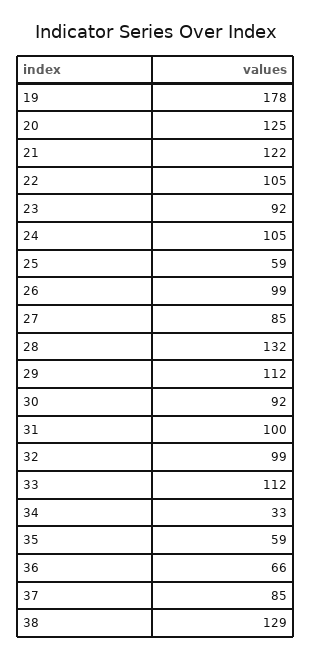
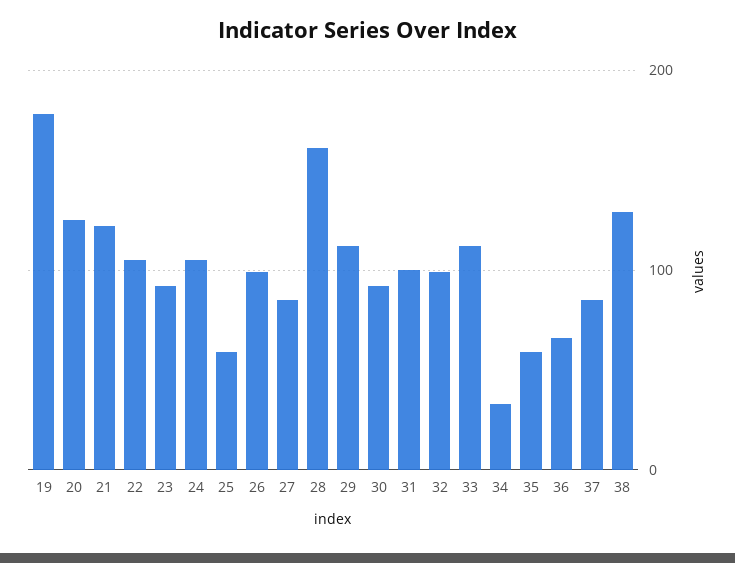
28: 132 -> 160

